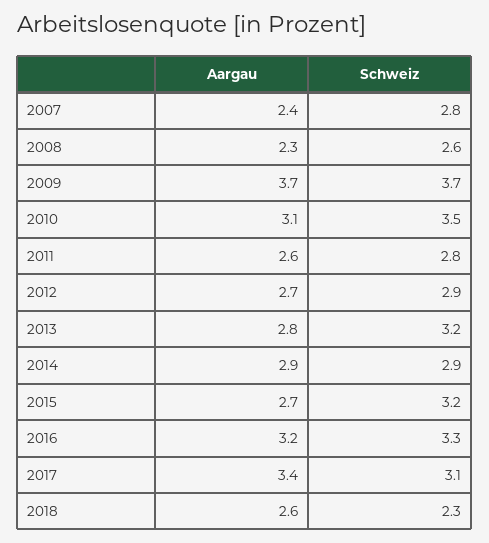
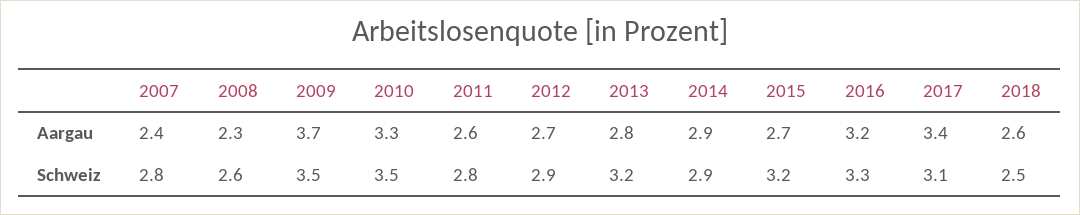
Schweiz, 2009: 3.7 -> 3.5
Aargau, 2010: 3.1 -> 3.3
Schweiz, 2018: 2.3 -> 2.5

